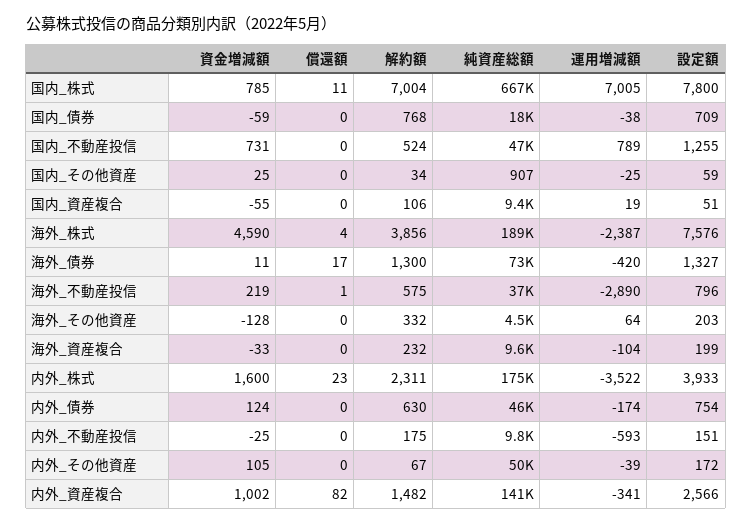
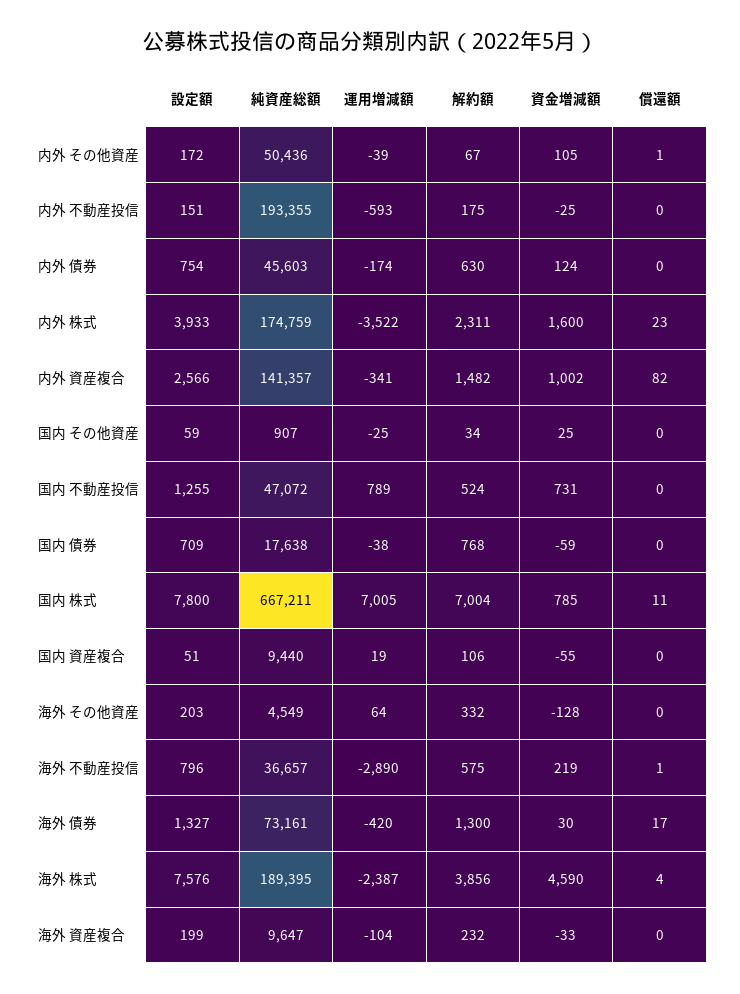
資金増減額, 海外_債券: 11 -> 30
純資産総額, 内外_不動産投信: 9800 -> 193355
償還額, 内外_その他資産: 0 -> 1

